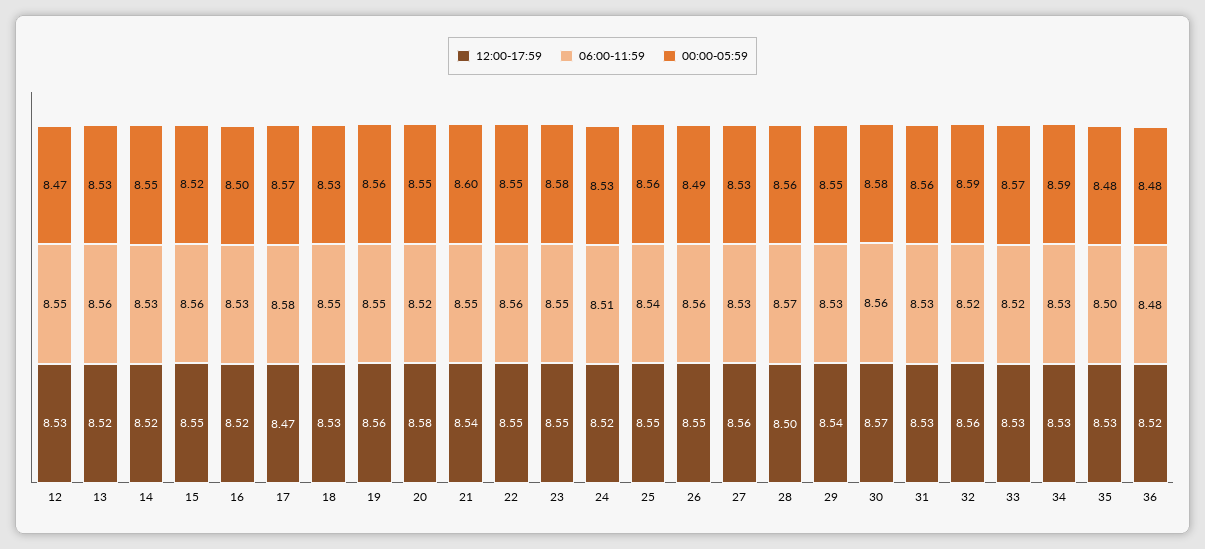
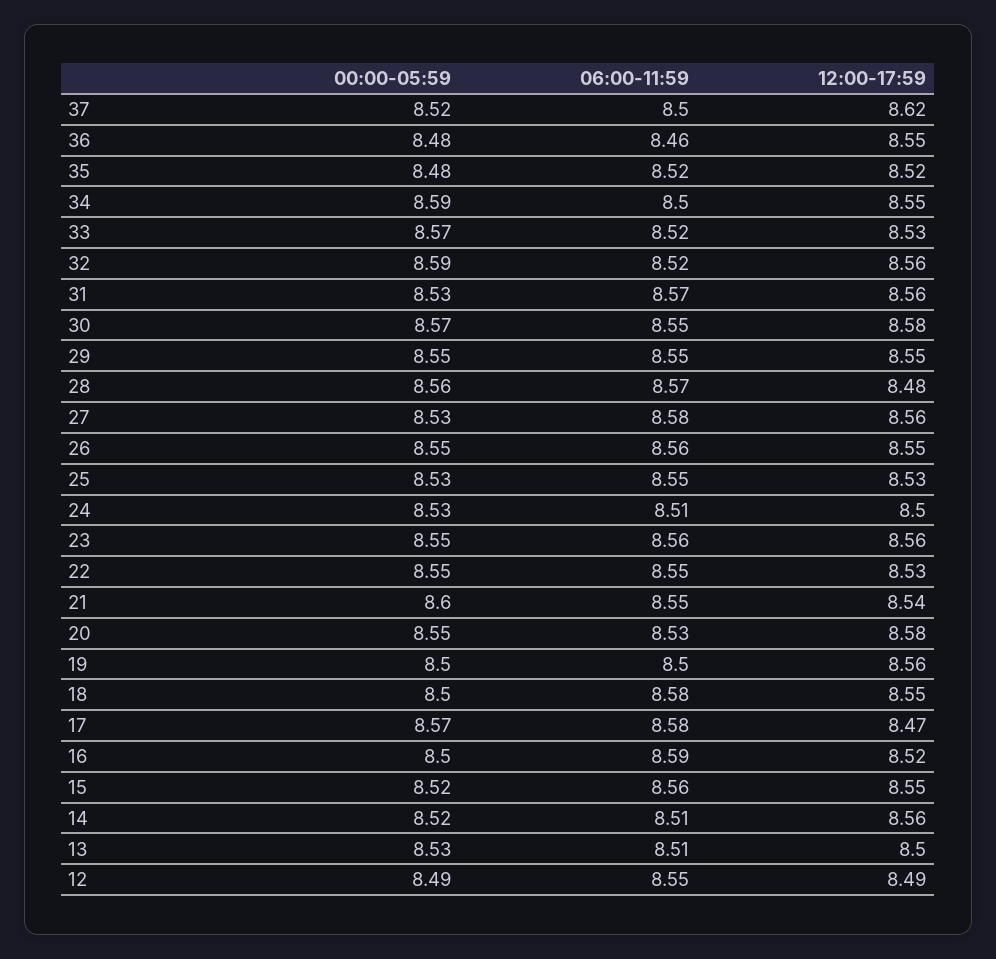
12:00-17:59, 12: 8.53 -> 8.49
00:00-05:59, 12: 8.47 -> 8.49
12:00-17:59, 13: 8.52 -> 8.5
06:00-11:59, 13: 8.56 -> 8.51
12:00-17:59, 14: 8.52 -> 8.56
06:00-11:59, 14: 8.53 -> 8.51
00:00-05:59, 14: 8.55 -> 8.52
06:00-11:59, 16: 8.53 -> 8.59
12:00-17:59, 18: 8.53 -> 8.55
06:00-11:59, 18: 8.55 -> 8.58
00:00-05:59, 18: 8.53 -> 8.5
06:00-11:59, 19: 8.55 -> 8.5
00:00-05:59, 19: 8.56 -> 8.5
06:00-11:59, 20: 8.52 -> 8.53
12:00-17:59, 22: 8.55 -> 8.53
06:00-11:59, 22: 8.56 -> 8.55
12:00-17:59, 23: 8.55 -> 8.56
06:00-11:59, 23: 8.55 -> 8.56
00:00-05:59, 23: 8.58 -> 8.55
12:00-17:59, 24: 8.52 -> 8.5
12:00-17:59, 25: 8.55 -> 8.53
06:00-11:59, 25: 8.54 -> 8.55
00:00-05:59, 25: 8.56 -> 8.53
00:00-05:59, 26: 8.49 -> 8.55
06:00-11:59, 27: 8.53 -> 8.58
12:00-17:59, 28: 8.5 -> 8.48
12:00-17:59, 29: 8.54 -> 8.55
06:00-11:59, 29: 8.53 -> 8.55
12:00-17:59, 30: 8.57 -> 8.58
06:00-11:59, 30: 8.56 -> 8.55
00:00-05:59, 30: 8.58 -> 8.57
12:00-17:59, 31: 8.53 -> 8.56
06:00-11:59, 31: 8.53 -> 8.57
00:00-05:59, 31: 8.56 -> 8.53
12:00-17:59, 34: 8.53 -> 8.55
06:00-11:59, 34: 8.53 -> 8.5
12:00-17:59, 35: 8.53 -> 8.52
06:00-11:59, 35: 8.5 -> 8.52
12:00-17:59, 36: 8.52 -> 8.55
06:00-11:59, 36: 8.48 -> 8.46
00:00-05:59, 37: none -> 8.52
06:00-11:59, 37: none -> 8.5
12:00-17:59, 37: none -> 8.62

